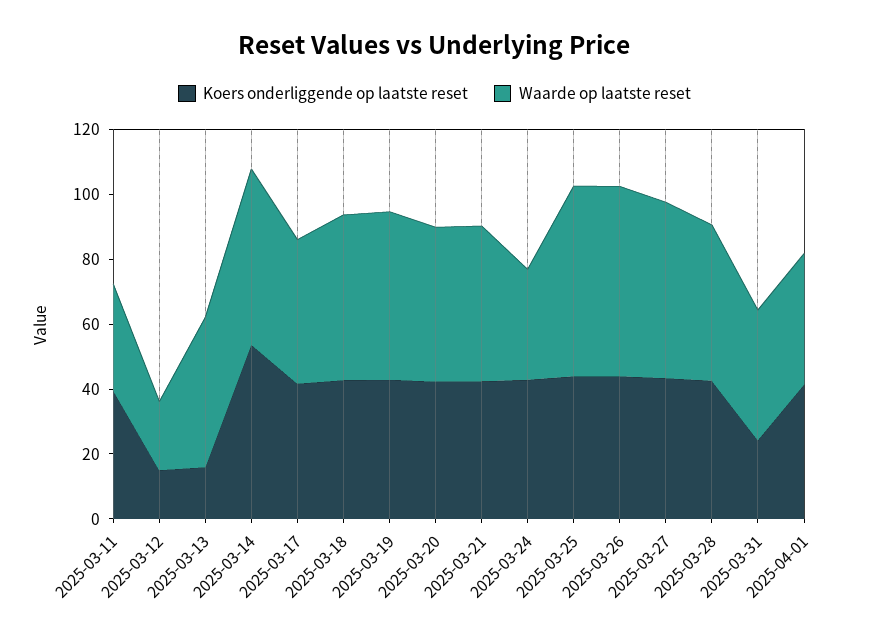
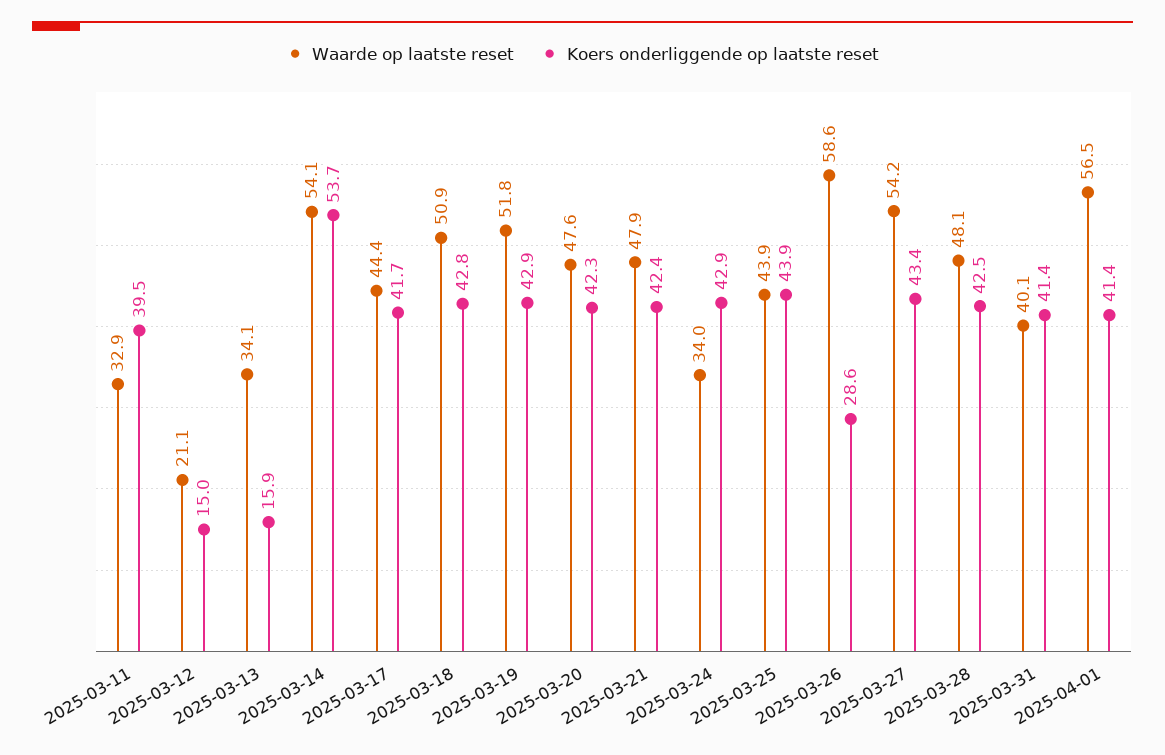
Waarde op laatste reset, 2025-03-13: 45 -> 34.1
Waarde op laatste reset, 2025-03-25: 60 -> 43.9
Koers onderliggende op laatste reset, 2025-03-26: 45 -> 28.6
Koers onderliggende op laatste reset, 2025-03-31: 25 -> 41.4
Waarde op laatste reset, 2025-04-01: 40 -> 56.5

